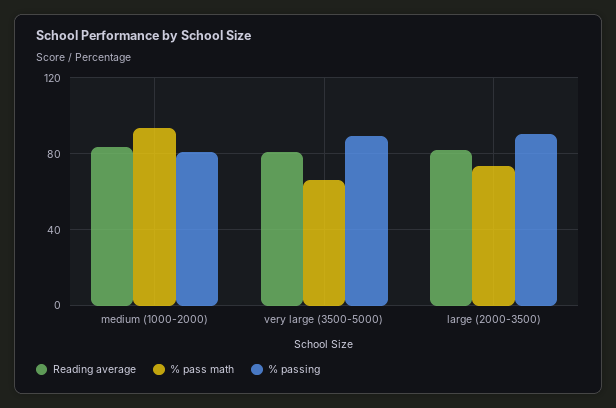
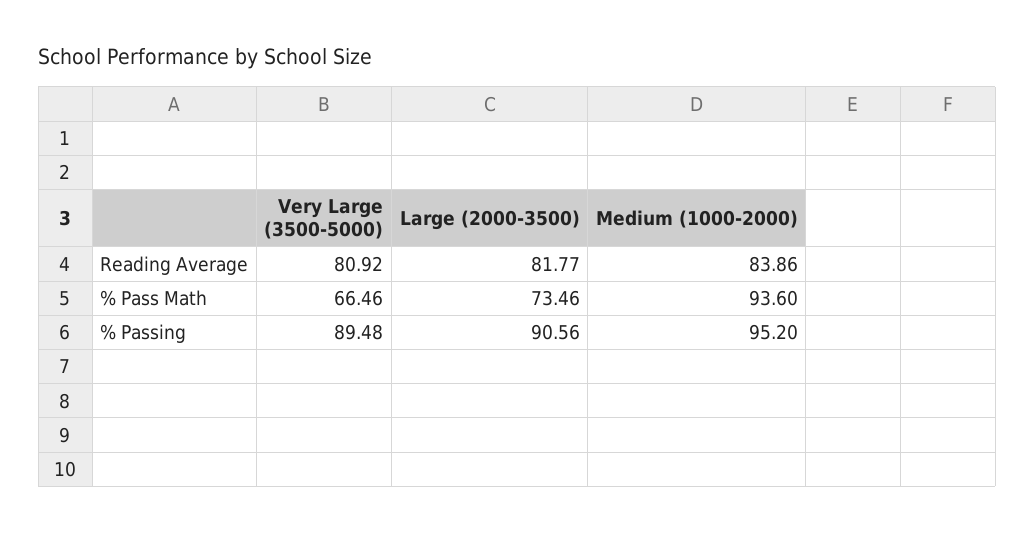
% passing, medium (1000-2000): 80 -> 95.2

